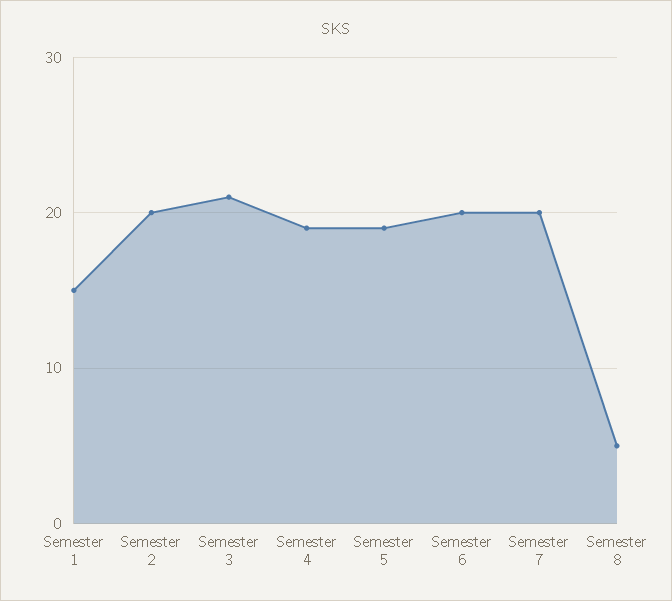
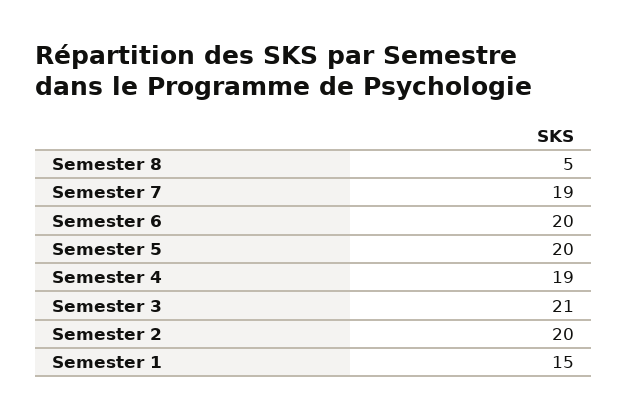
Semester 5: 19 -> 20
Semester 7: 20 -> 19

